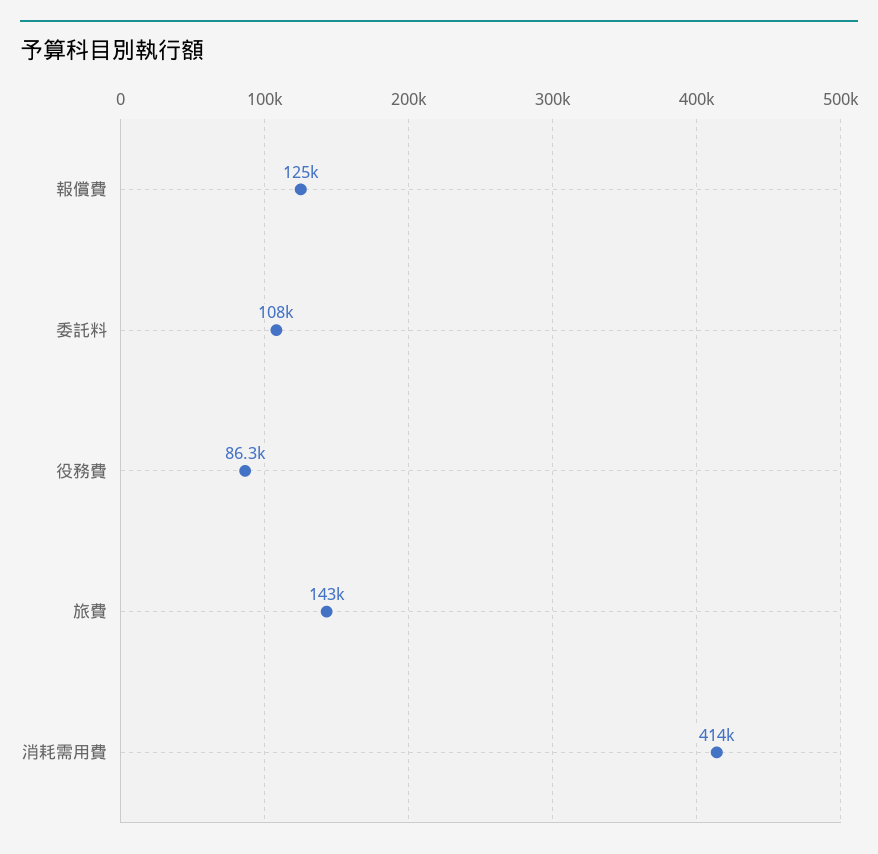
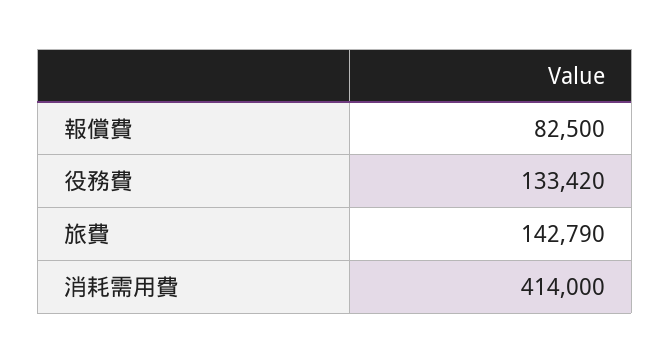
報償費: 125000 -> 82500
委託料: 108000 -> none
役務費: 86300 -> 133420

